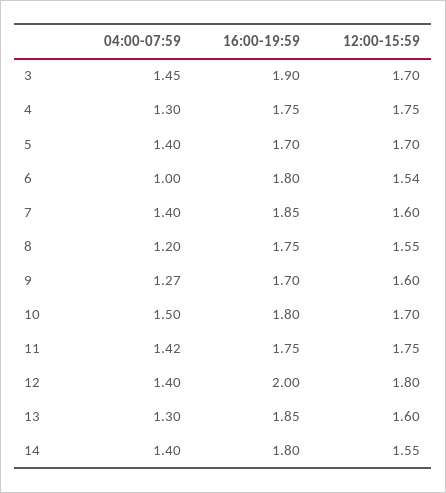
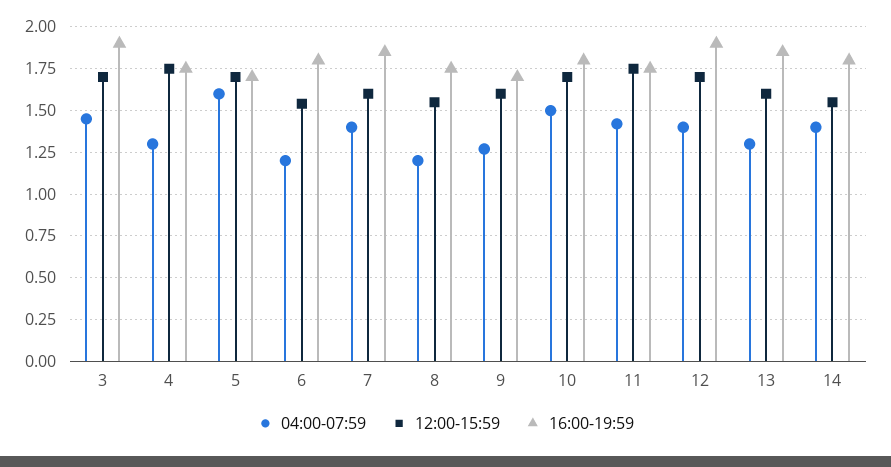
04:00-07:59, 5: 1.4 -> 1.6
04:00-07:59, 6: 1 -> 1.2
16:00-19:59, 12: 2 -> 1.9
12:00-15:59, 12: 1.8 -> 1.7

